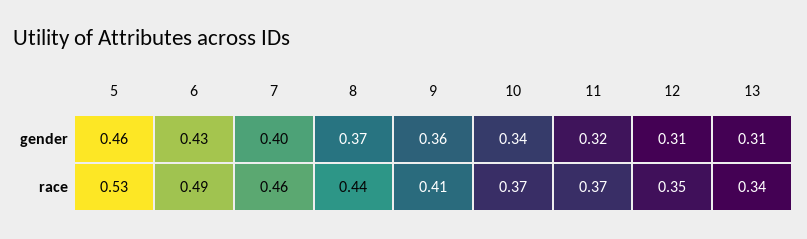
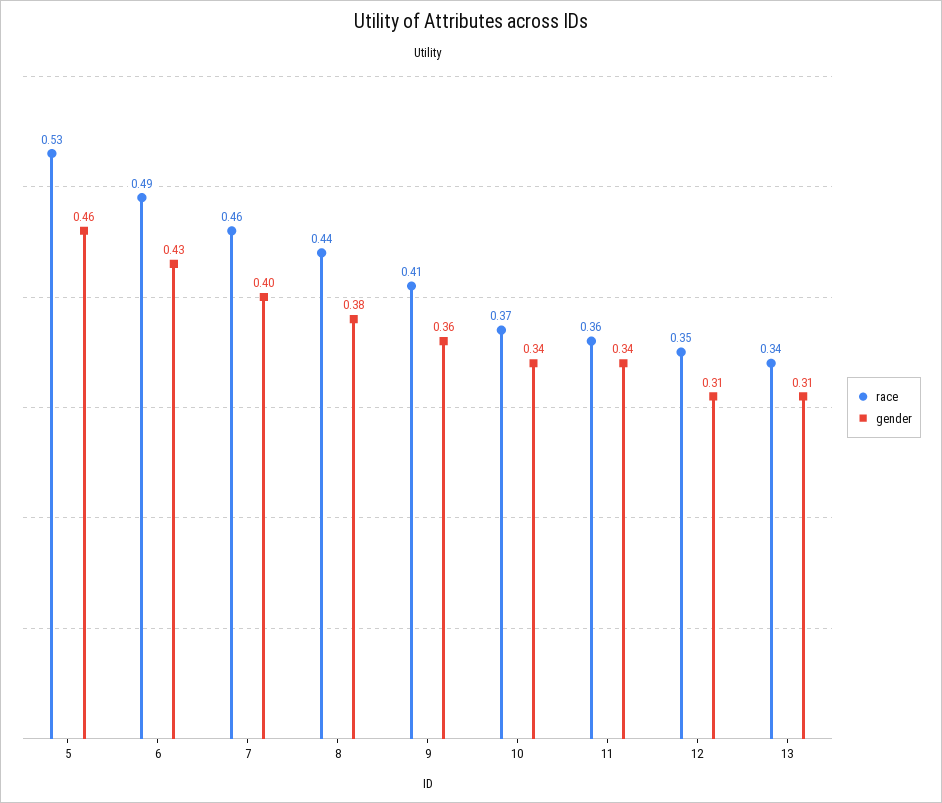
gender, 8: 0.37 -> 0.38
gender, 11: 0.32 -> 0.34
race, 11: 0.37 -> 0.36

